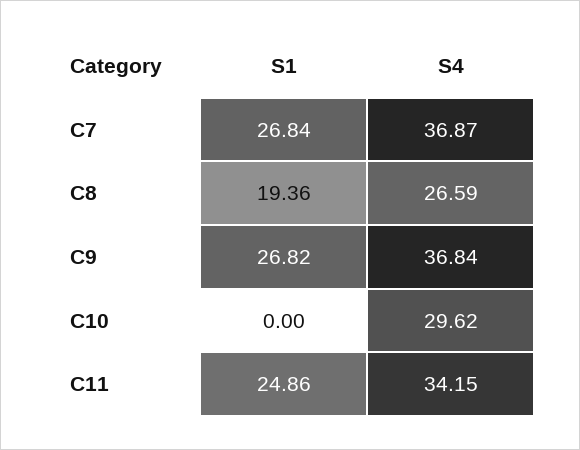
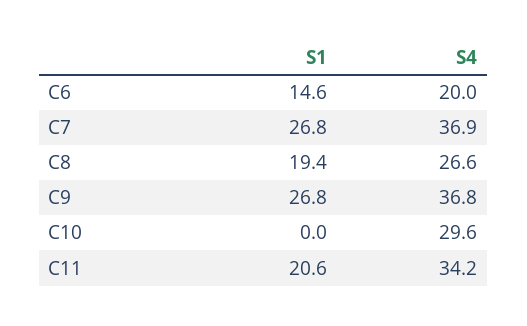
S1, C11: 24.86 -> 20.6
S1, C6: none -> 14.6
S4, C6: none -> 20

